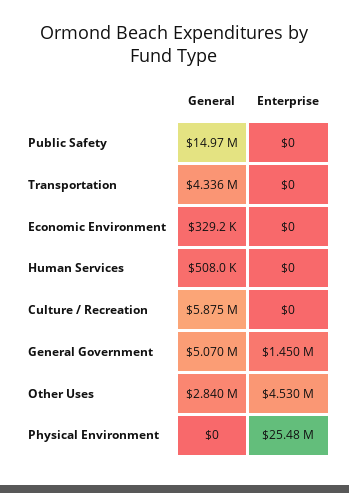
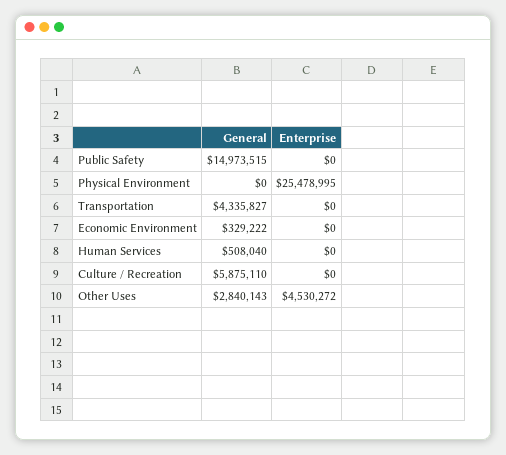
General, General Government: 5070000 -> none
Enterprise, General Government: 1450000 -> none

